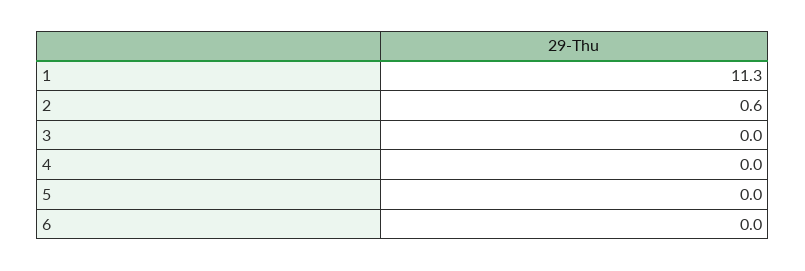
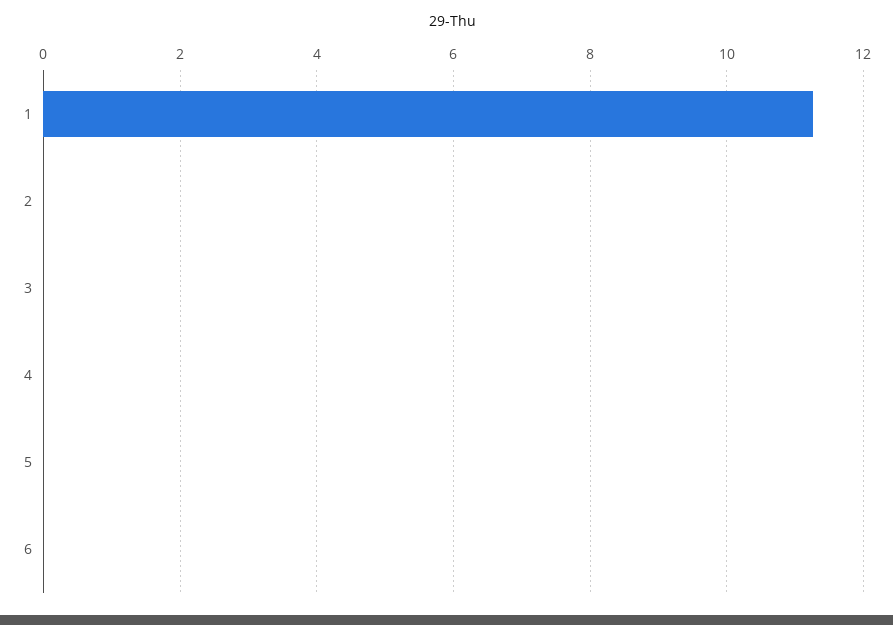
2: 0.6 -> 0

